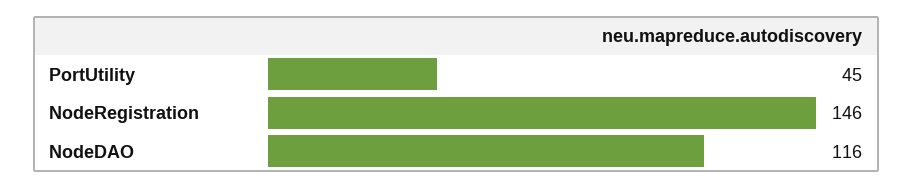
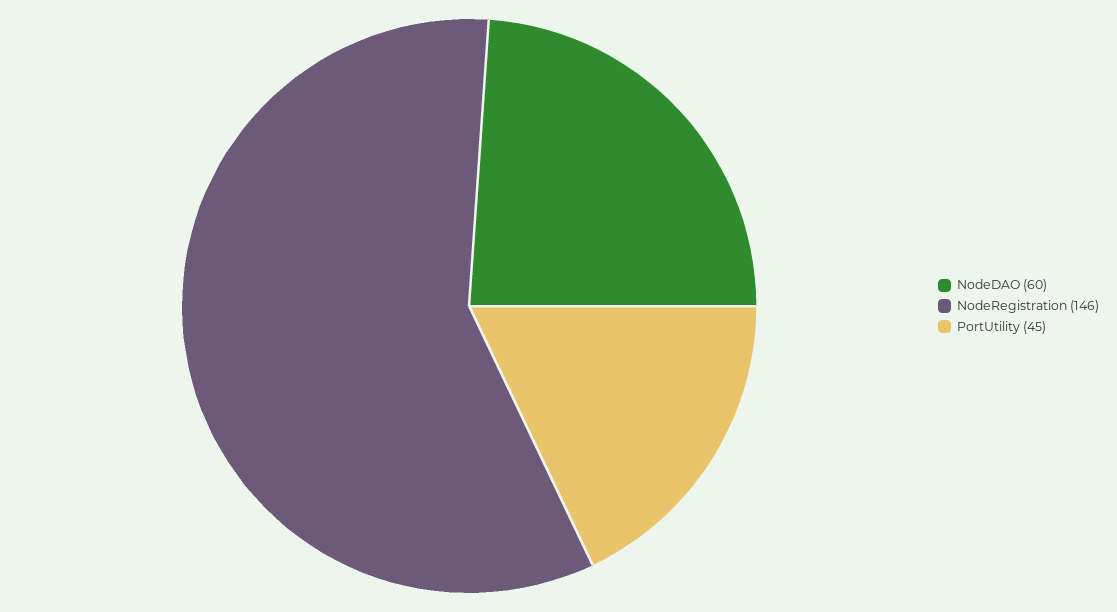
NodeDAO: 116 -> 60

